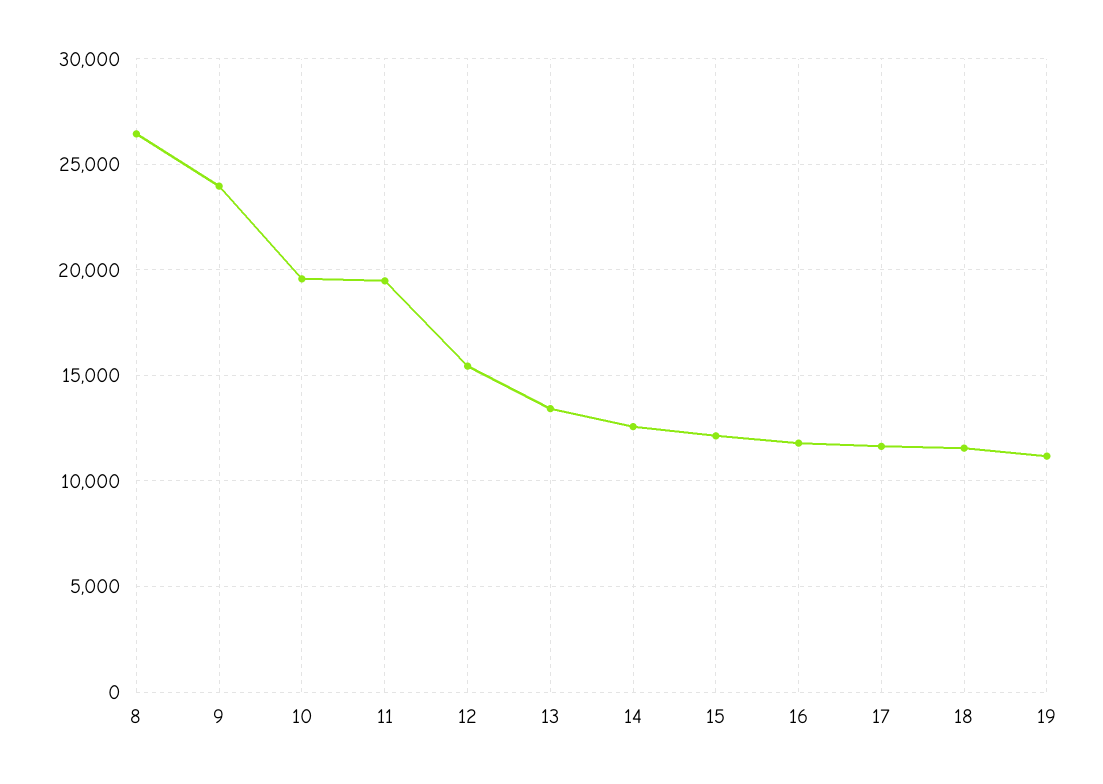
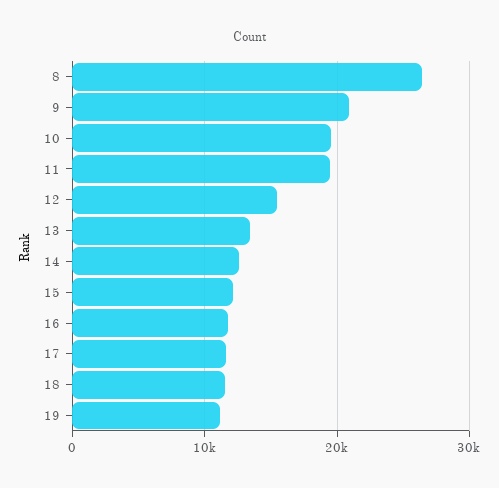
9: 24000 -> 21000

